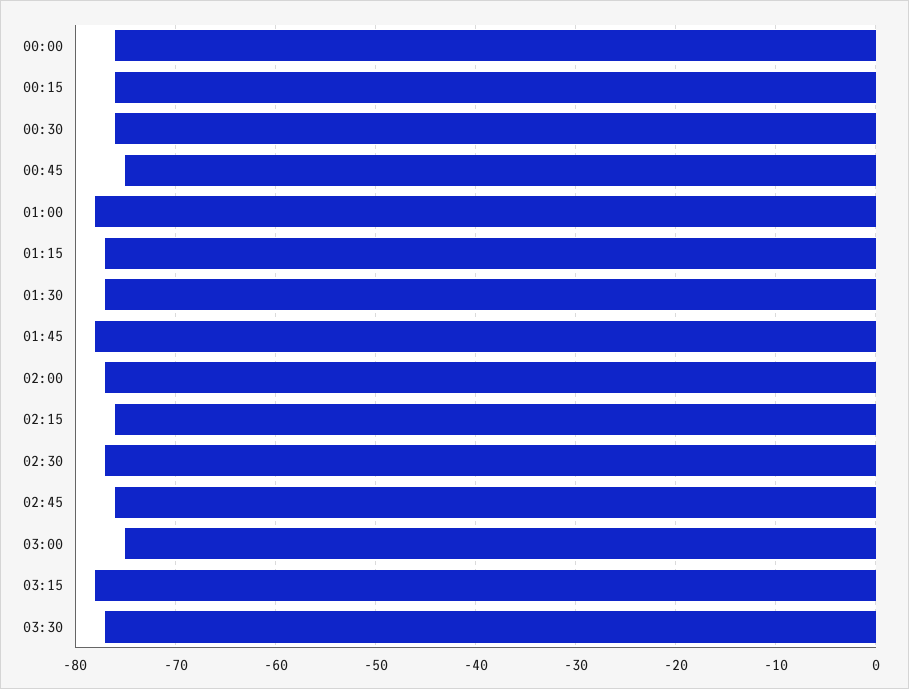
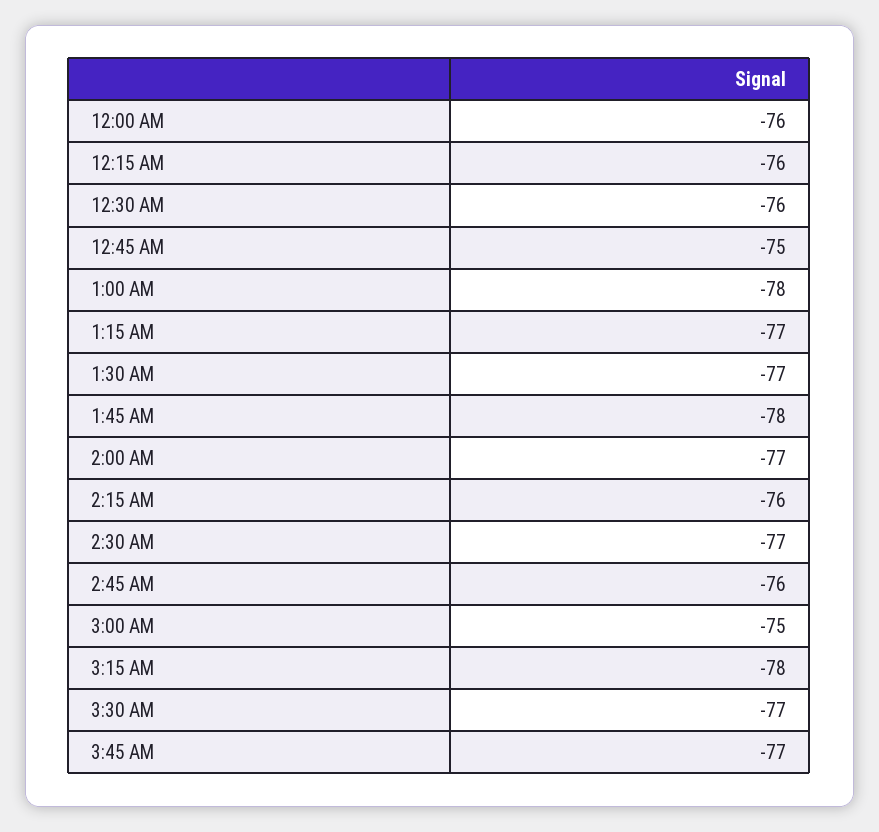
3:45 AM: none -> -77

